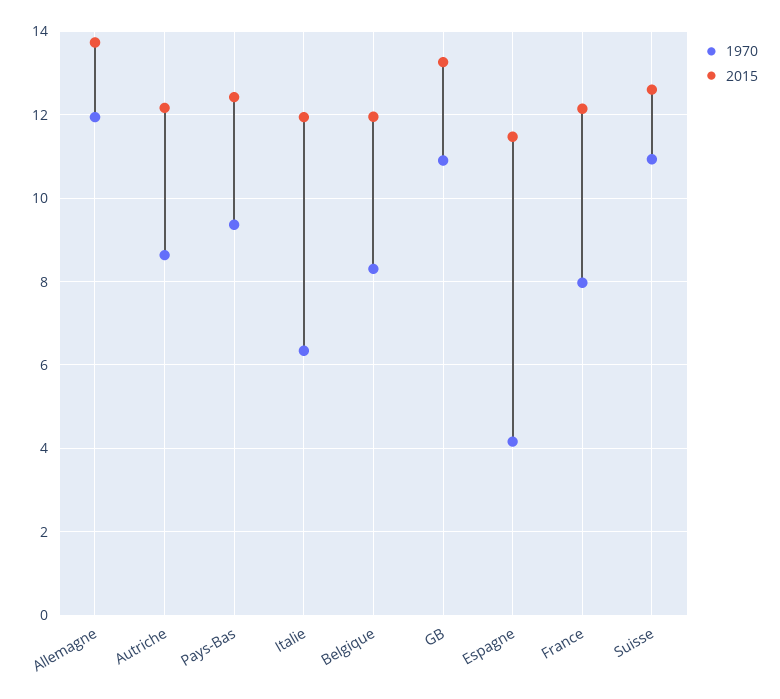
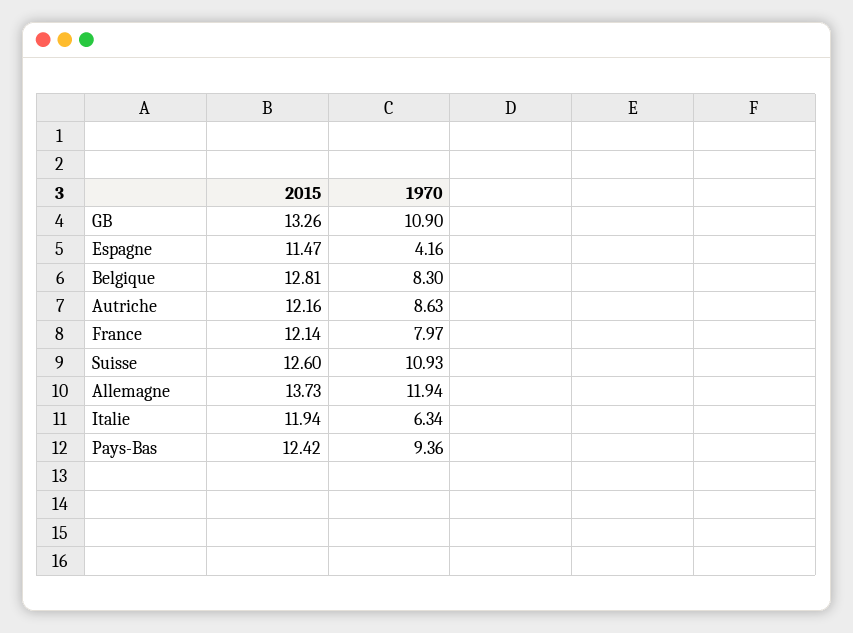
2015, Belgique: 12 -> 12.81

